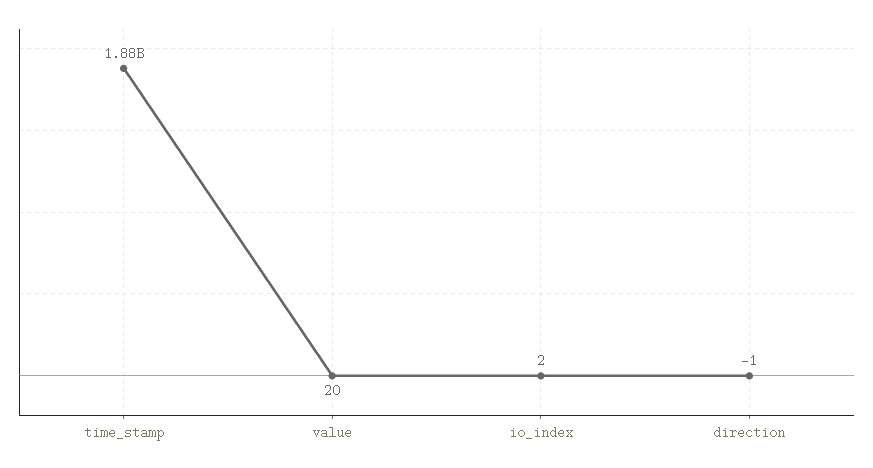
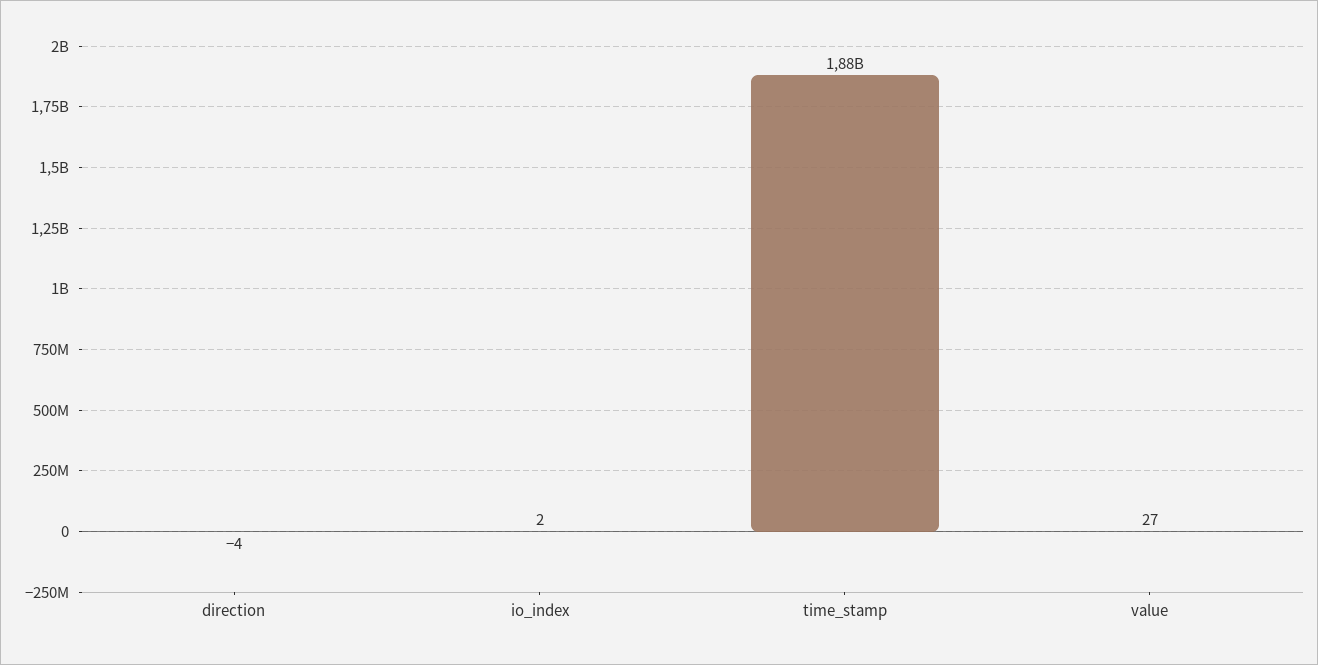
value: 20 -> 27
direction: -1 -> -4

